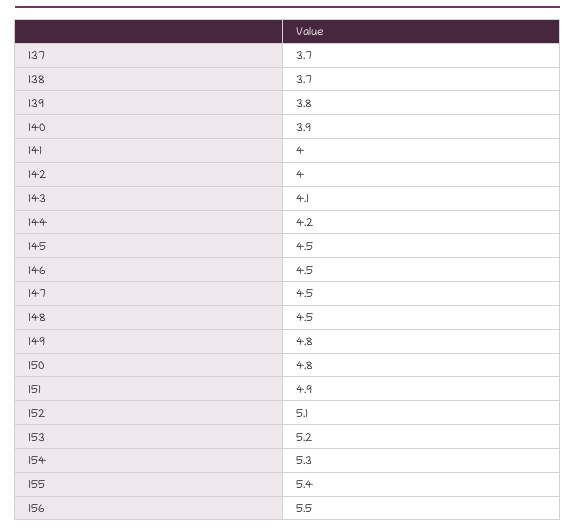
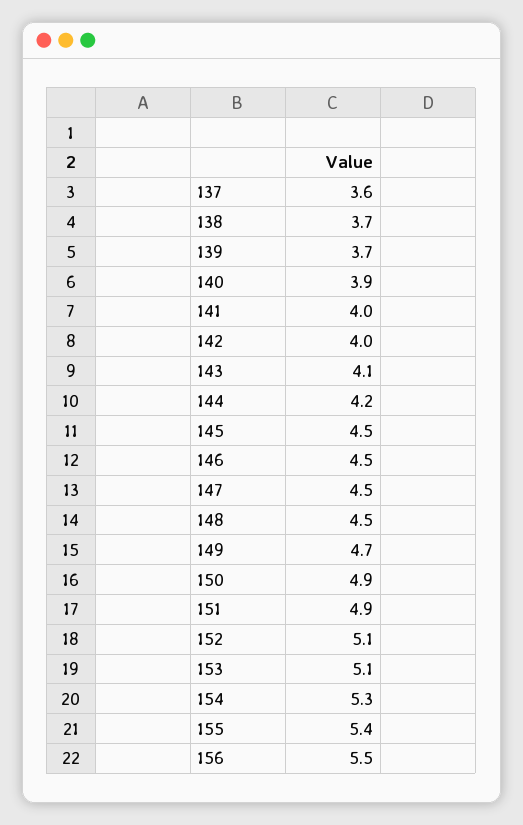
137: 3.7 -> 3.6
139: 3.8 -> 3.7
149: 4.8 -> 4.7
150: 4.8 -> 4.9
153: 5.2 -> 5.1

